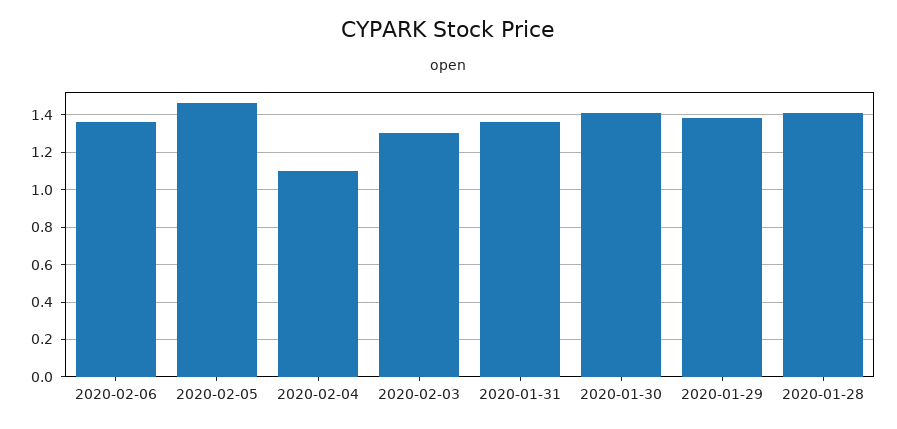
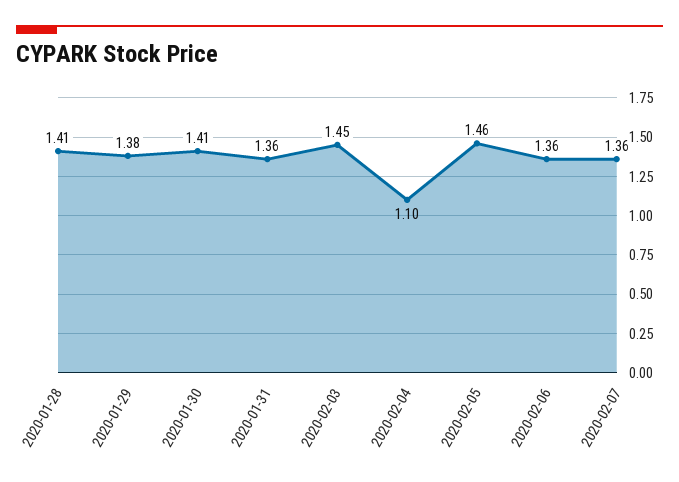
2020-02-03: 1.3 -> 1.45
2020-02-07: none -> 1.36

